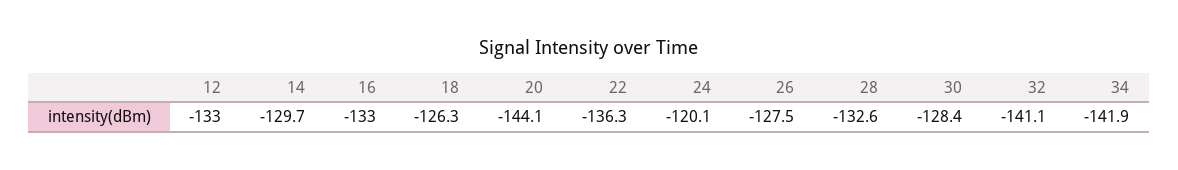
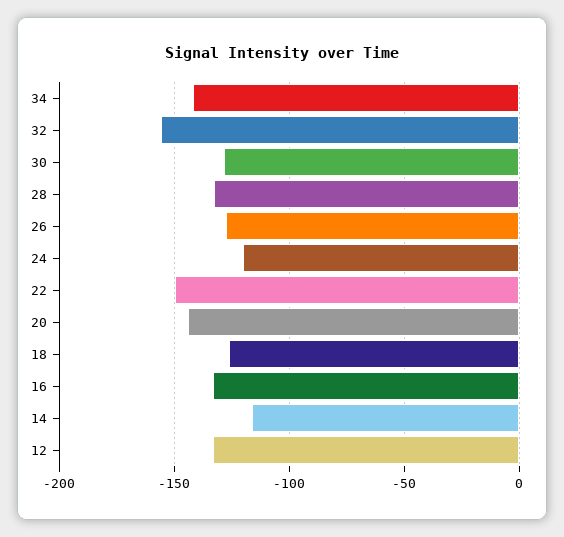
14: -129.7 -> -115
22: -136.3 -> -150
32: -141.1 -> -155

